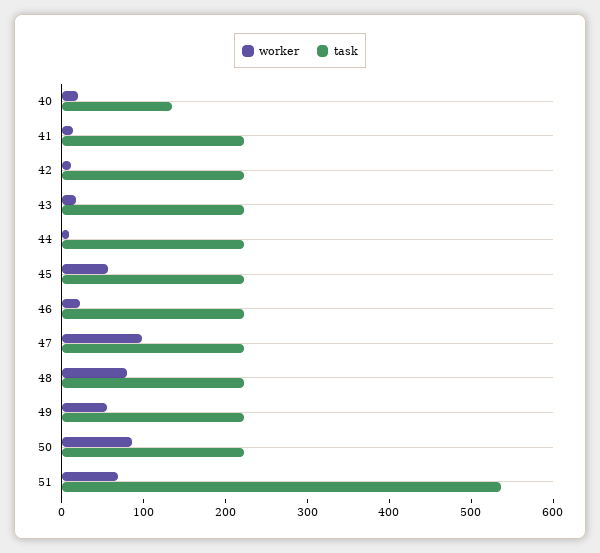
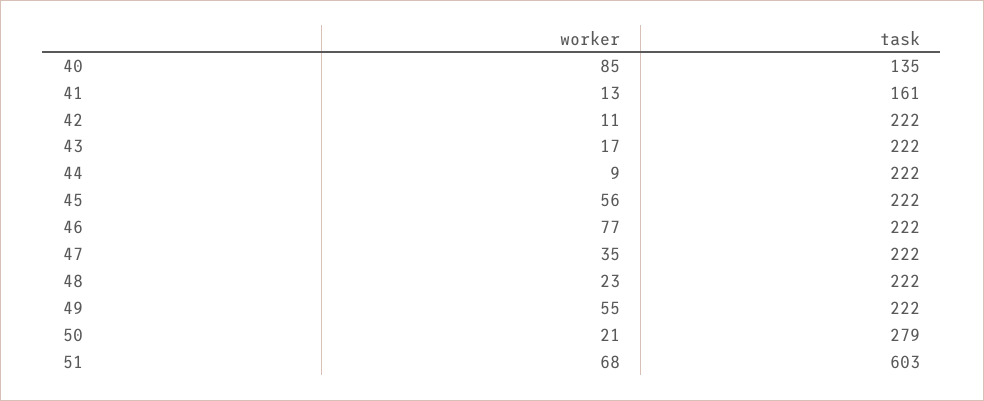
worker, 40: 20 -> 85
task, 41: 220 -> 161
worker, 46: 20 -> 77
worker, 47: 100 -> 35
worker, 48: 80 -> 23
worker, 50: 80 -> 21
task, 50: 220 -> 279
task, 51: 540 -> 603

